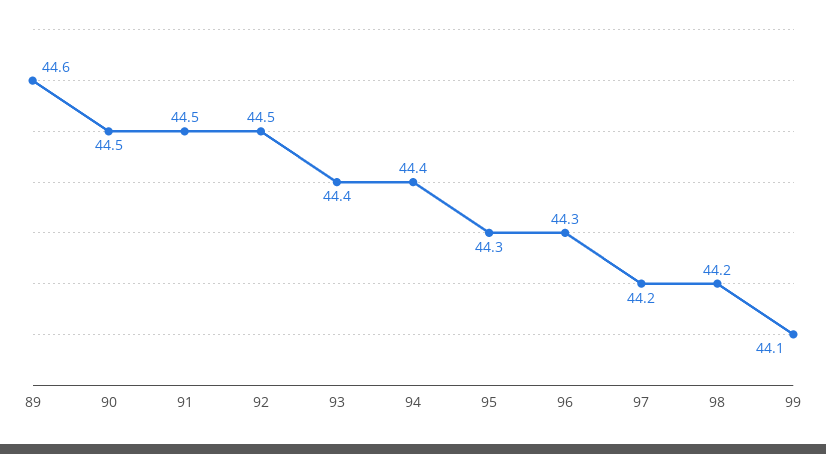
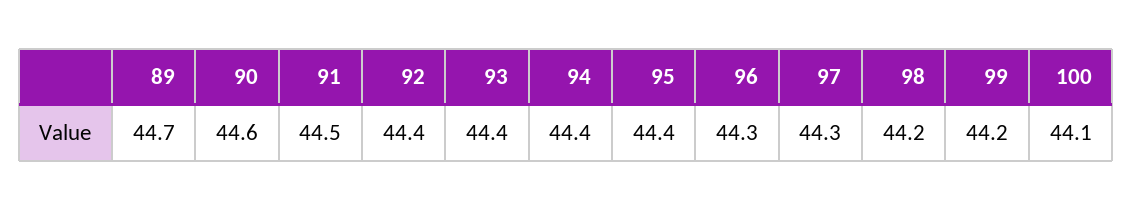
89: 44.6 -> 44.7
90: 44.5 -> 44.6
92: 44.5 -> 44.4
95: 44.3 -> 44.4
97: 44.2 -> 44.3
99: 44.1 -> 44.2
100: none -> 44.1

